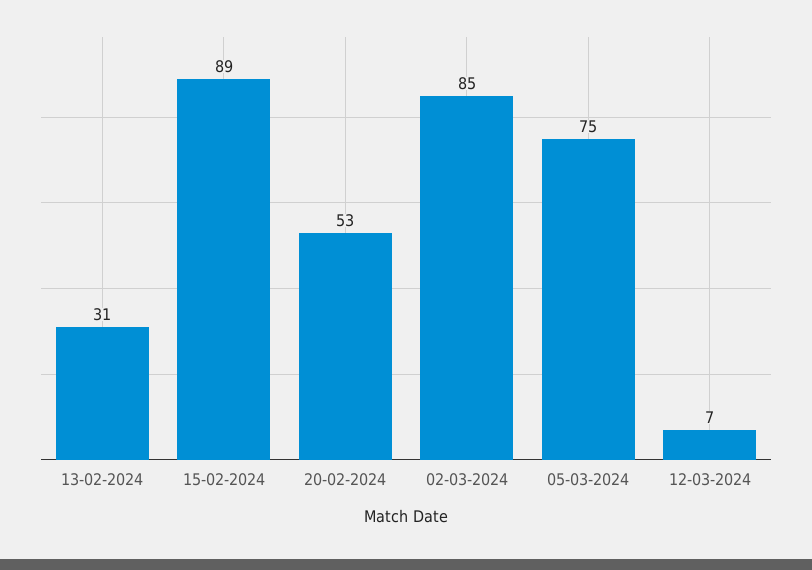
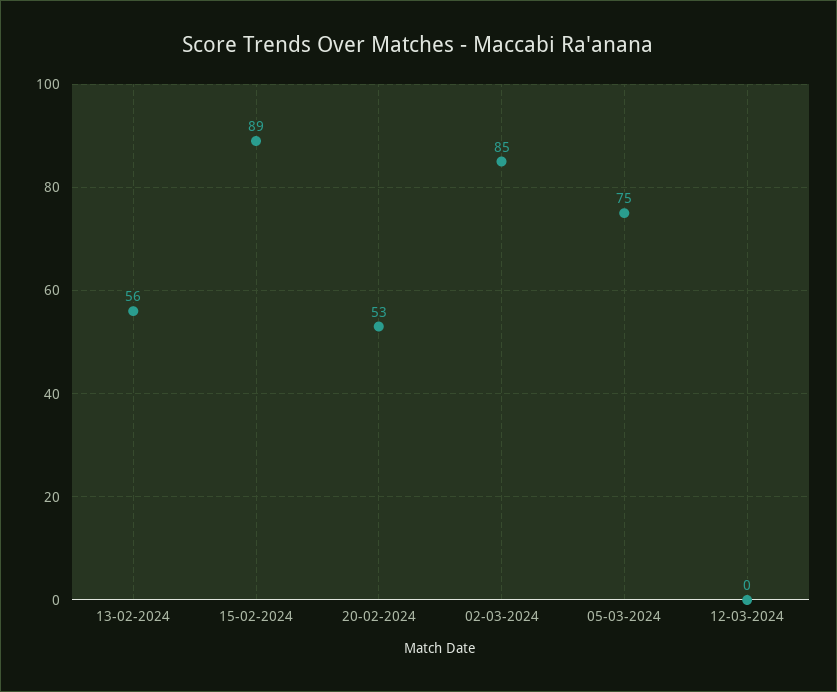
13-02-2024: 31 -> 56
12-03-2024: 7 -> 0

